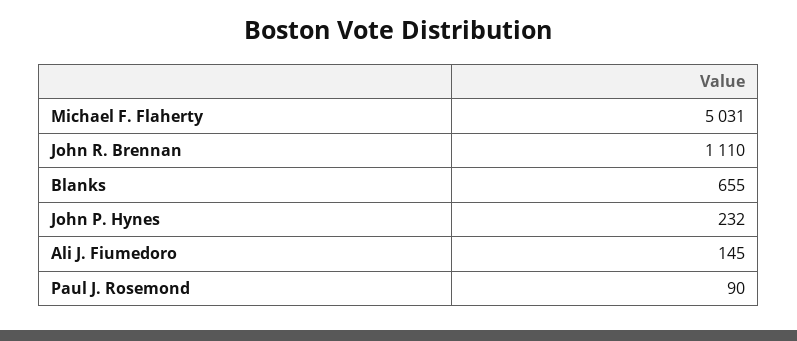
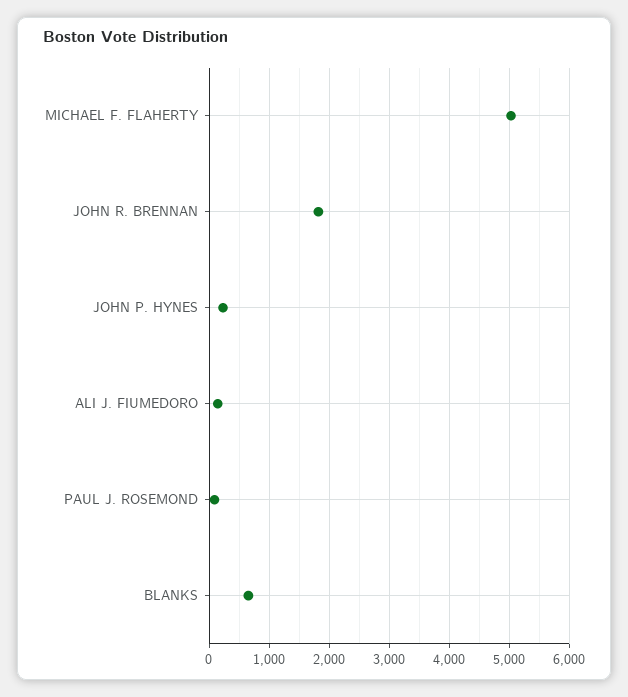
John R. Brennan: 1110 -> 1800

